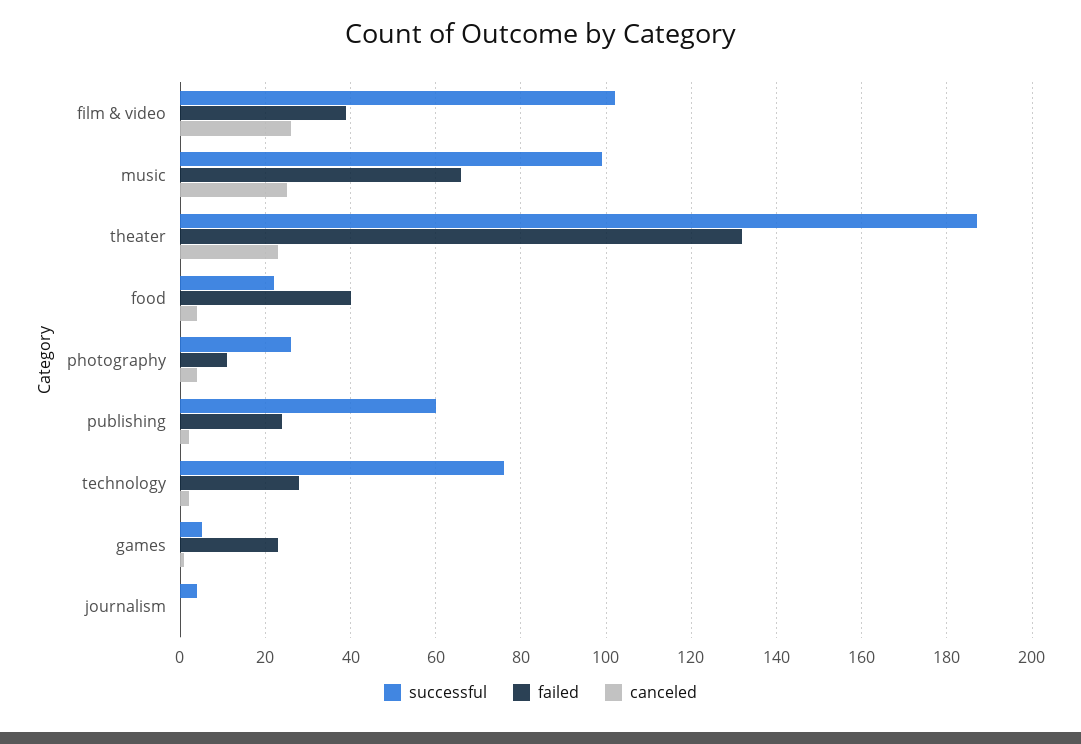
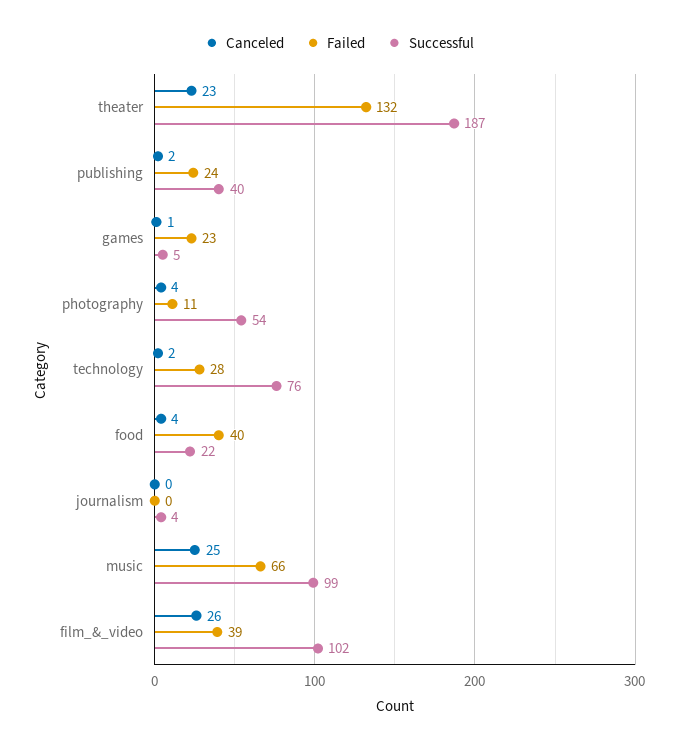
successful, photography: 25 -> 54
successful, publishing: 60 -> 40

